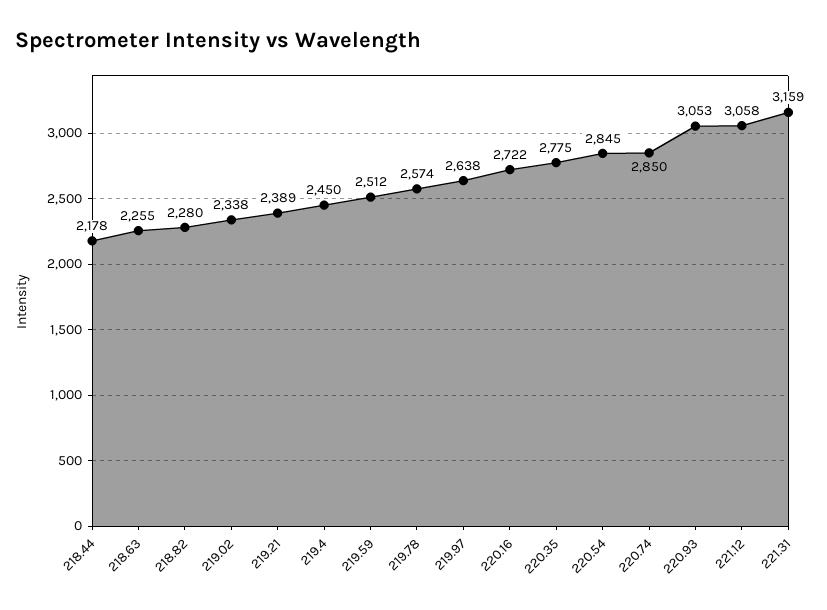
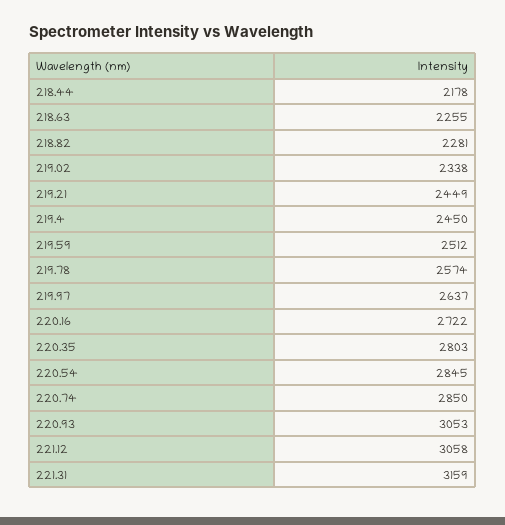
218.82: 2280 -> 2281
219.21: 2389 -> 2449
219.97: 2638 -> 2637
220.35: 2775 -> 2803

